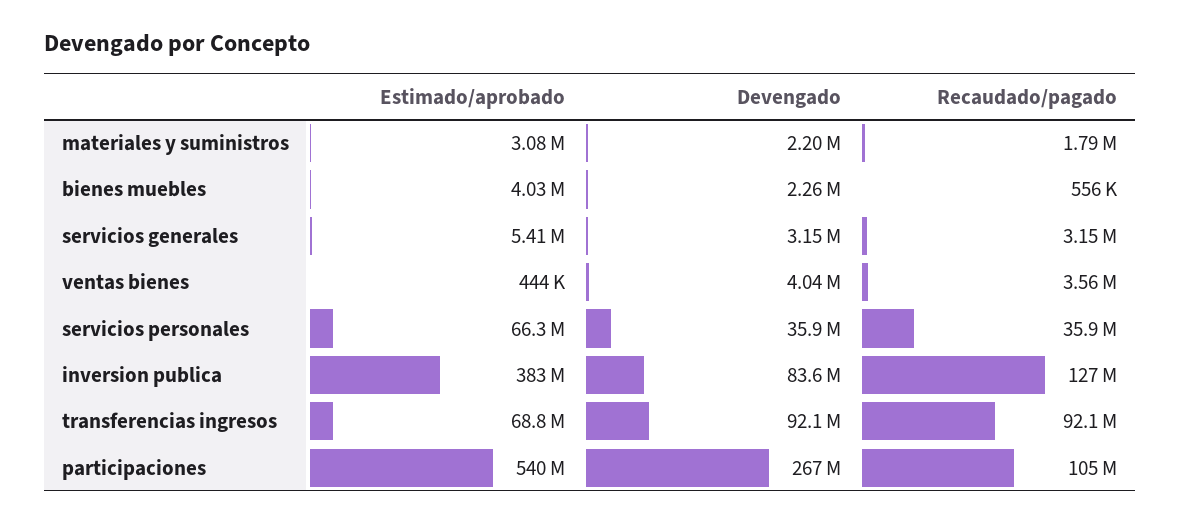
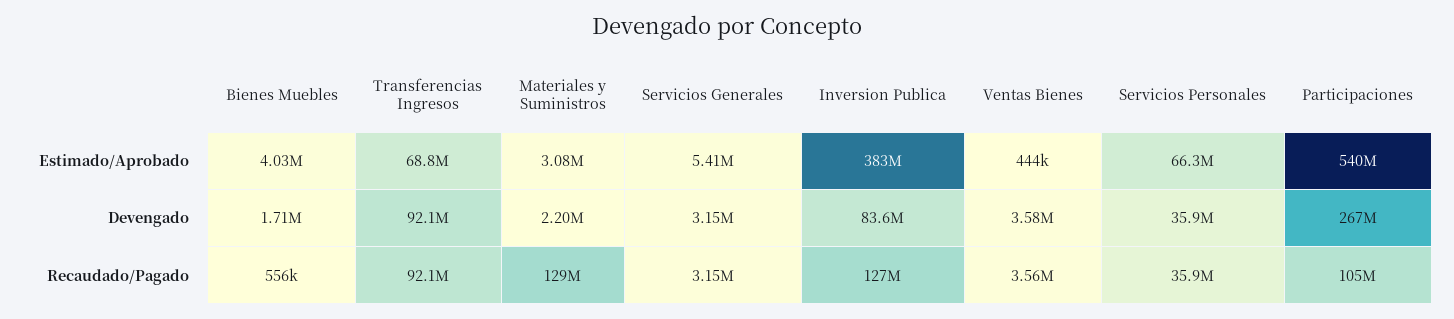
Recaudado/pagado, materiales y suministros: 1790000 -> 129000000
Devengado, bienes muebles: 2260000 -> 1710000
Devengado, ventas bienes: 4040000 -> 3580000

